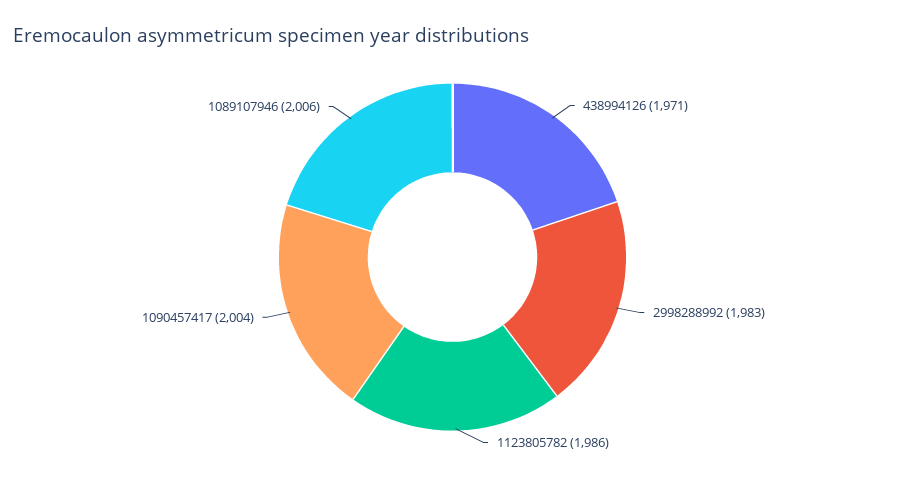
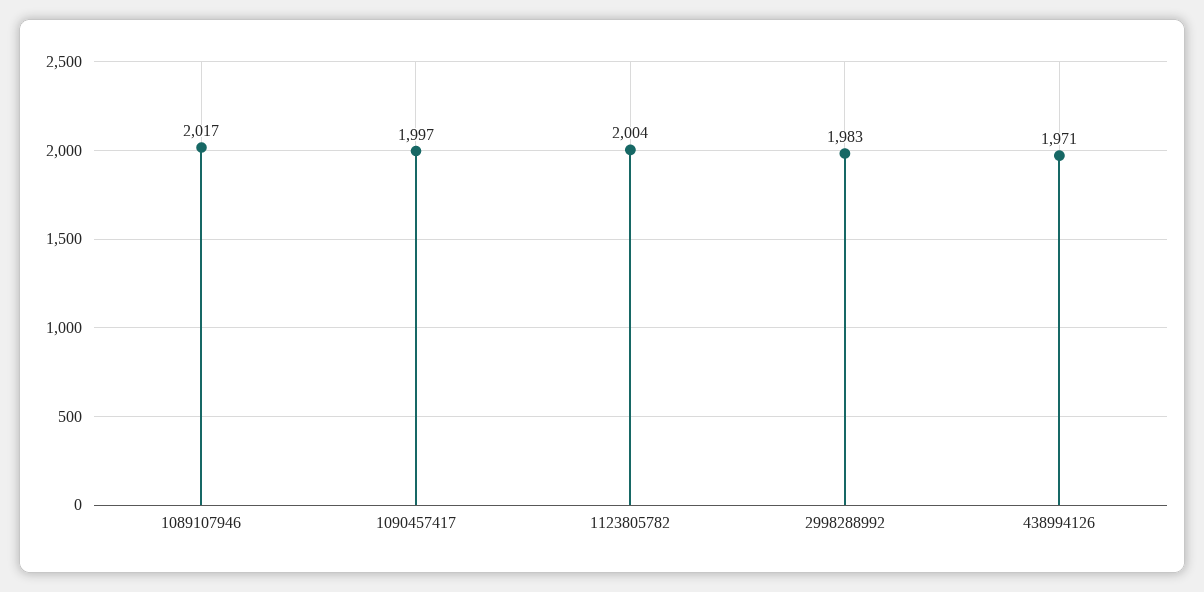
1123805782: 1986 -> 2004
1090457417: 2004 -> 1997
1089107946: 2006 -> 2017

